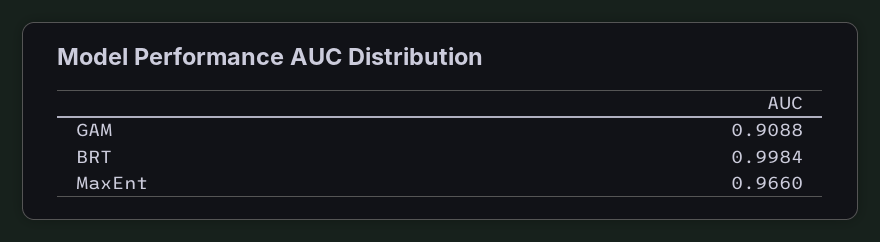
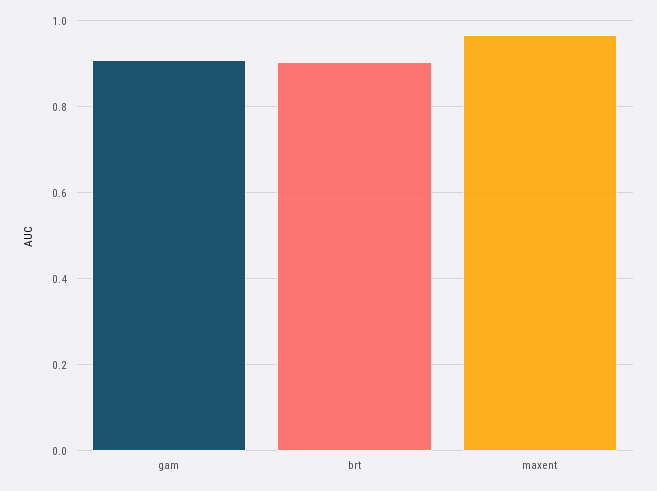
BRT: 0.9984 -> 0.9

